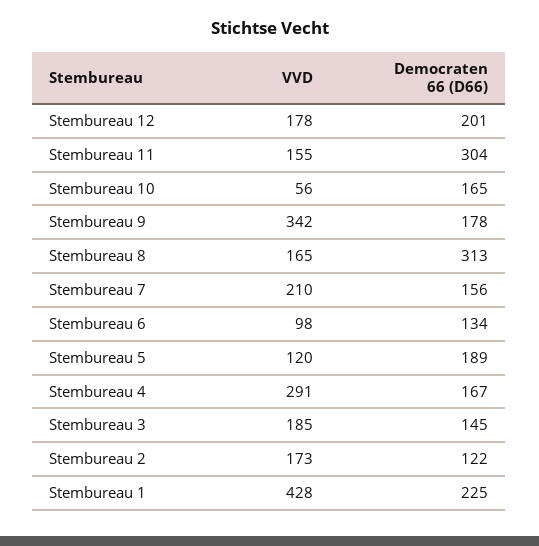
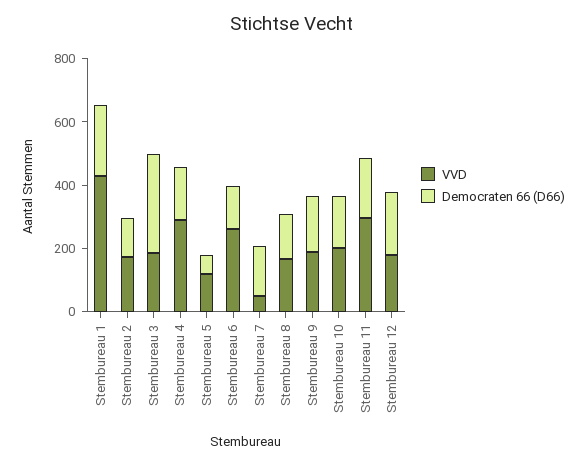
VVD, Stembureau 11: 155 -> 300
Democraten 66 (D66), Stembureau 11: 304 -> 200
VVD, Stembureau 10: 56 -> 200
VVD, Stembureau 9: 342 -> 200
Democraten 66 (D66), Stembureau 8: 313 -> 150
VVD, Stembureau 7: 210 -> 50
VVD, Stembureau 6: 98 -> 250
Democraten 66 (D66), Stembureau 5: 189 -> 50
Democraten 66 (D66), Stembureau 3: 145 -> 300

